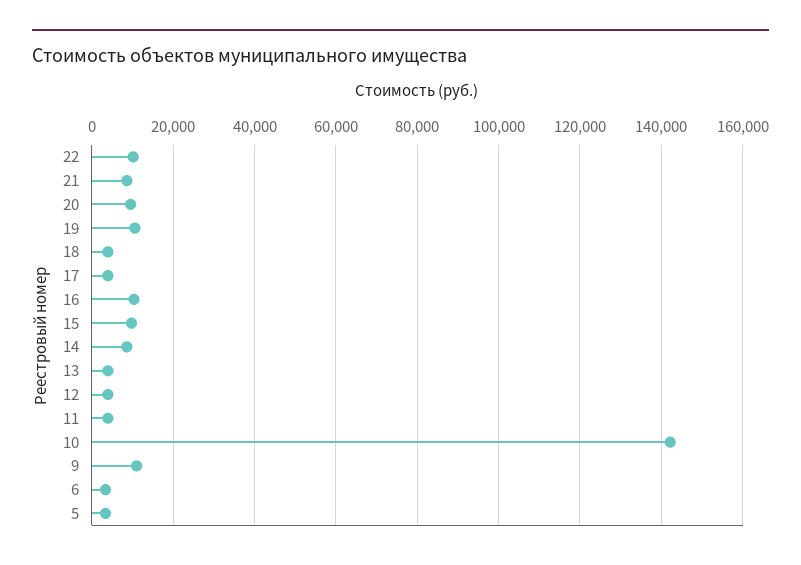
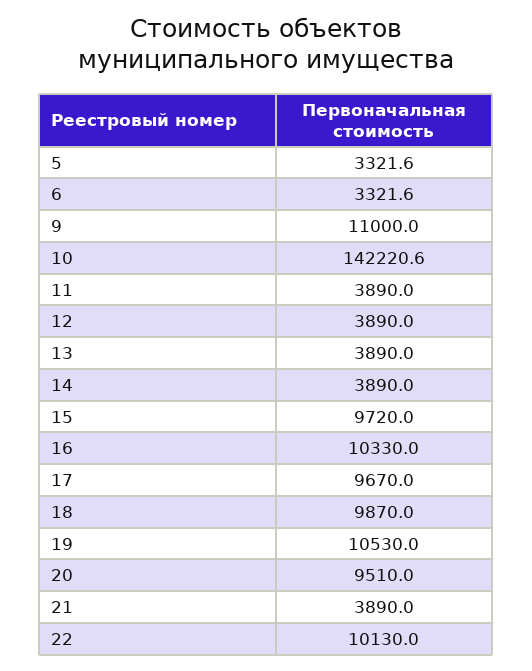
21: 8000 -> 3890
18: 4000 -> 9870
17: 4000 -> 9670
14: 8000 -> 3890

